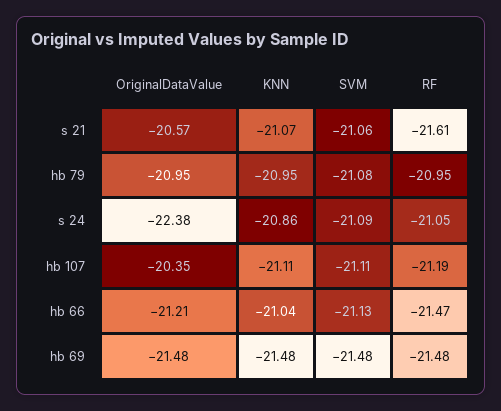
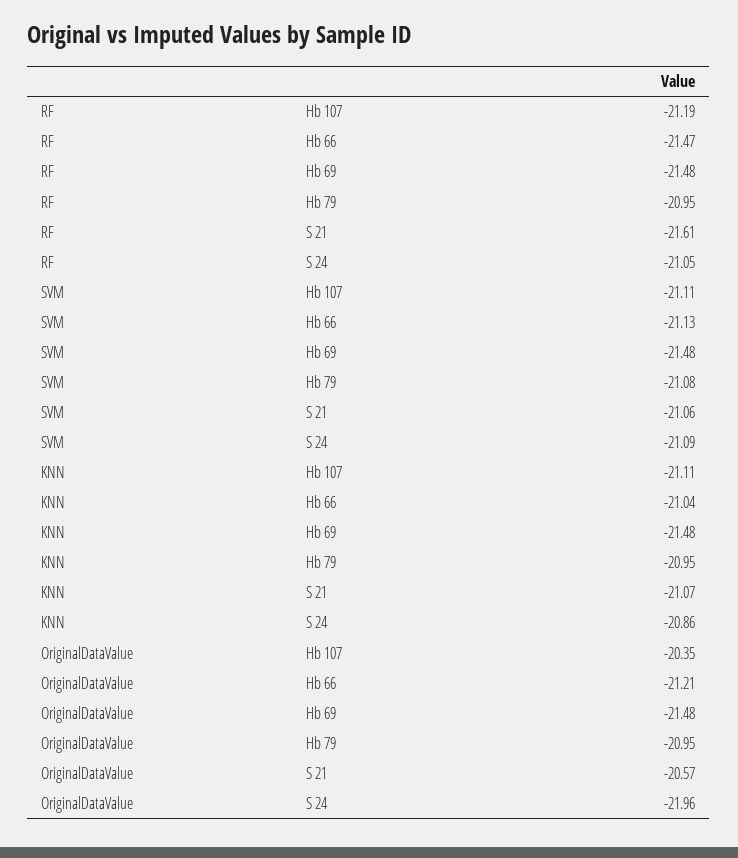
OriginalDataValue, s 24: -22.38 -> -21.96

